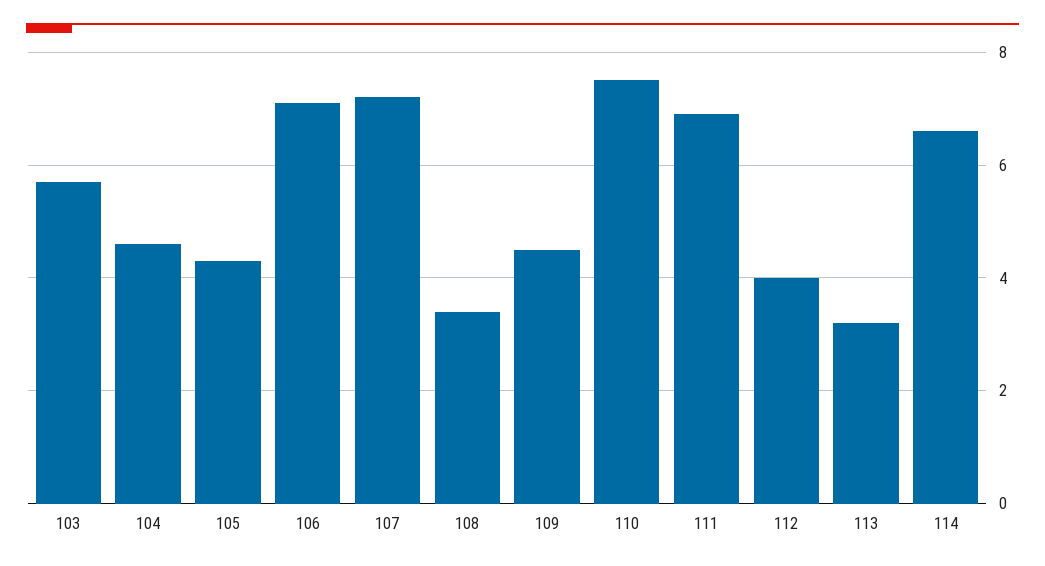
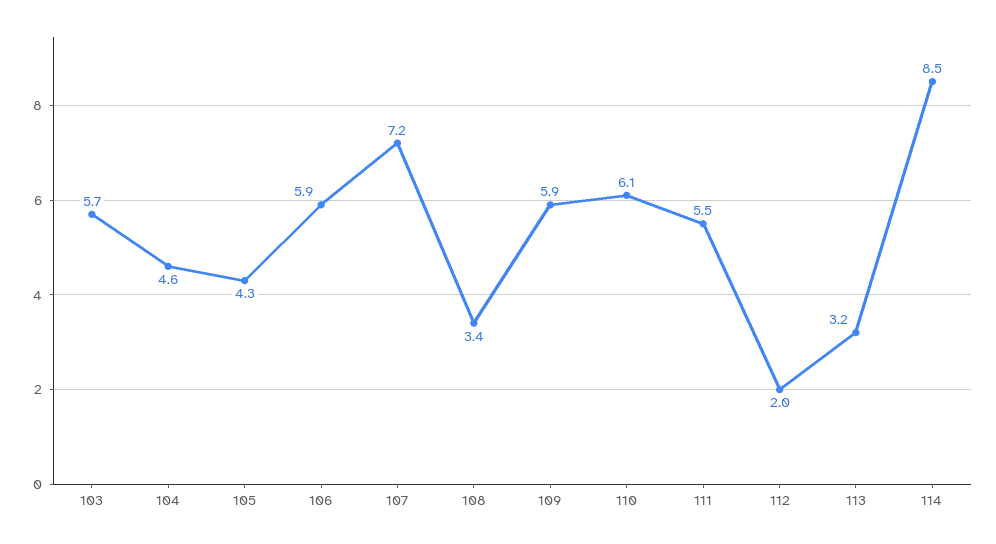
106: 7 -> 5.9
109: 4.5 -> 5.9
110: 7.5 -> 6.1
111: 7 -> 5.5
112: 4 -> 2
114: 6.5 -> 8.5

